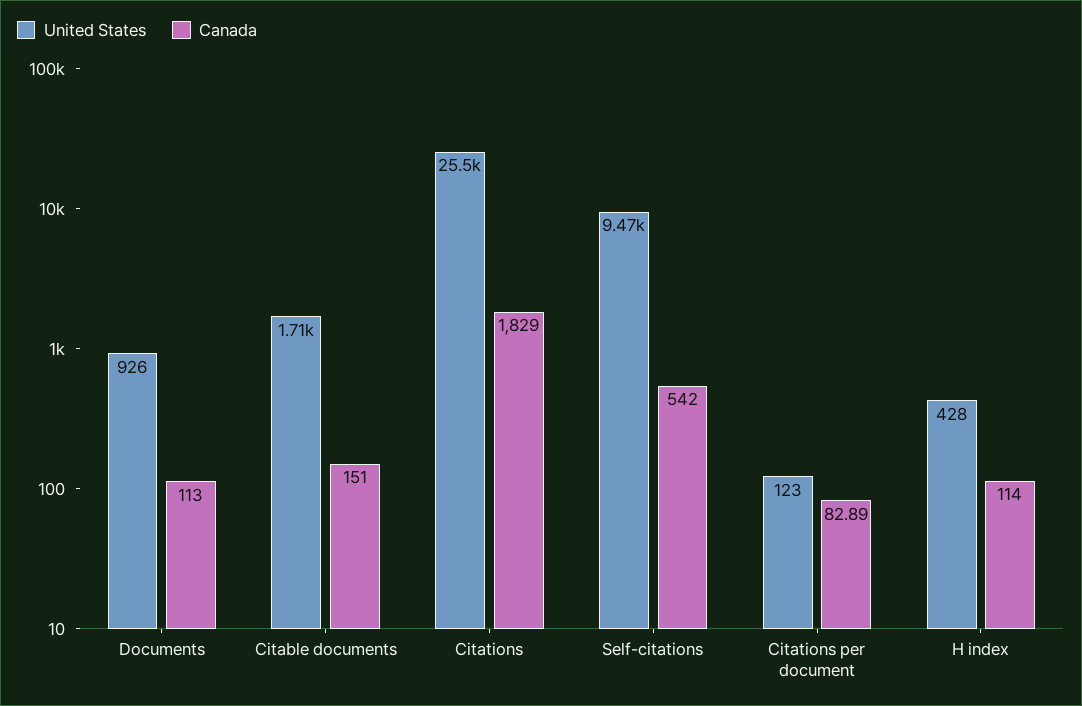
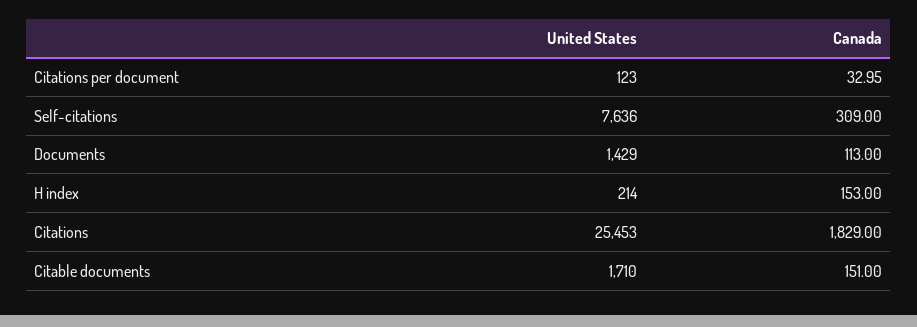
United States, Documents: 926 -> 1429
United States, Self-citations: 9470 -> 7636
Canada, Self-citations: 542 -> 309
Canada, Citations per document: 82.89 -> 32.95
United States, H index: 428 -> 214
Canada, H index: 114 -> 153

